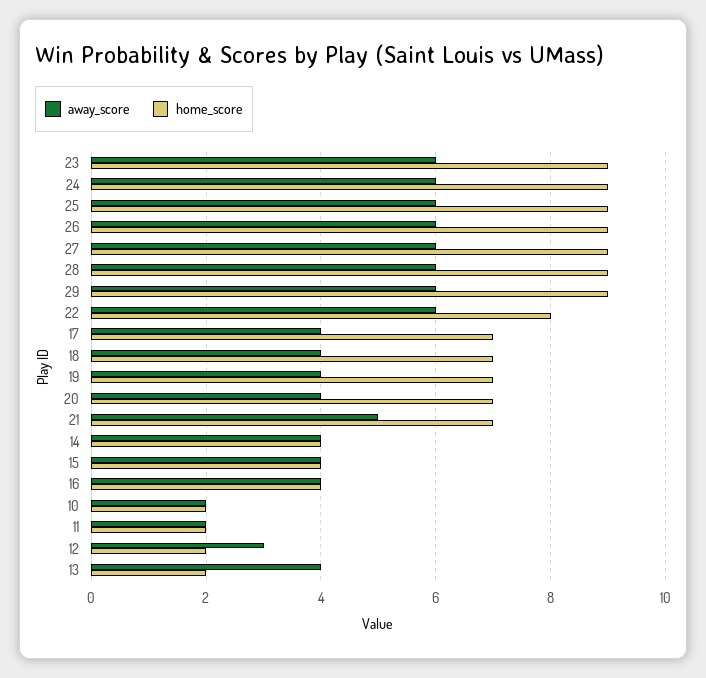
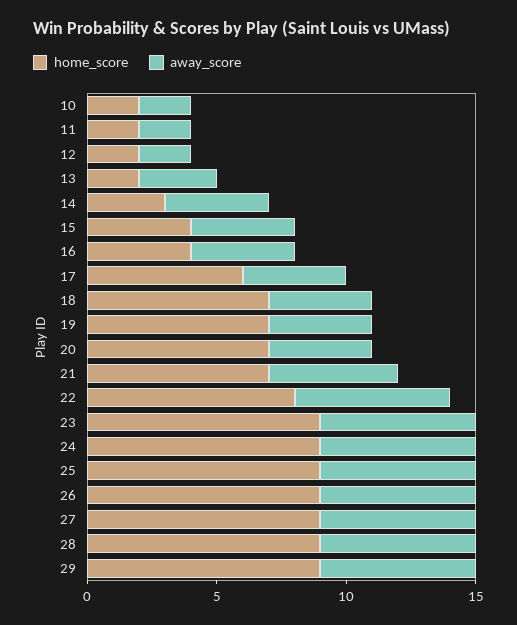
home_score, 17: 7 -> 6
home_score, 14: 4 -> 3
away_score, 12: 3 -> 2
away_score, 13: 4 -> 3

